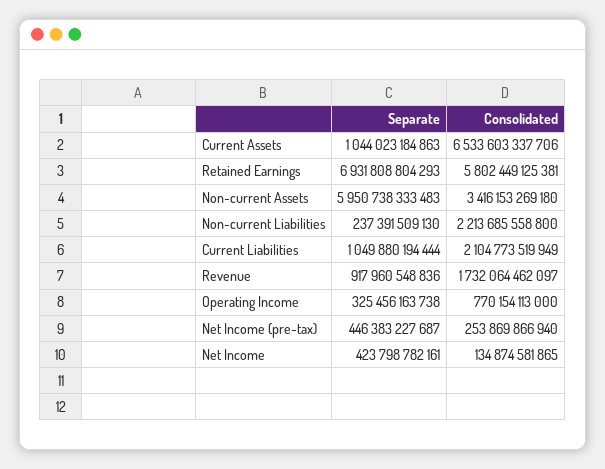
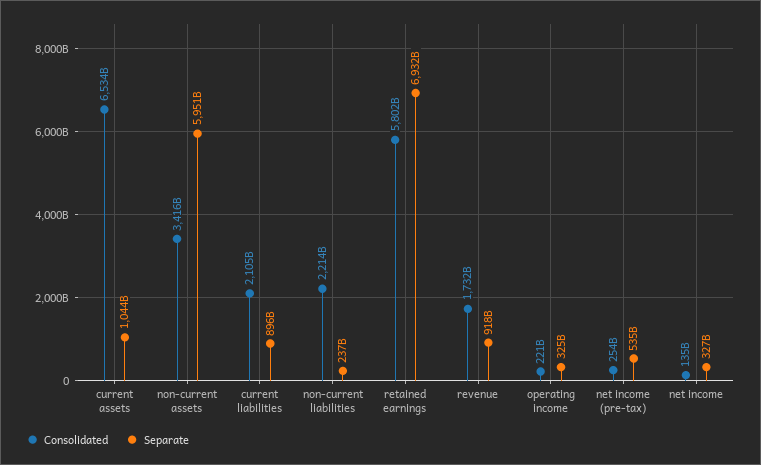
Separate, Current Liabilities: 1049880194444 -> 896000000000
Consolidated, Operating Income: 770154113000 -> 221000000000
Separate, Net Income (pre-tax): 446383227687 -> 535000000000
Separate, Net Income: 423798782161 -> 327000000000

